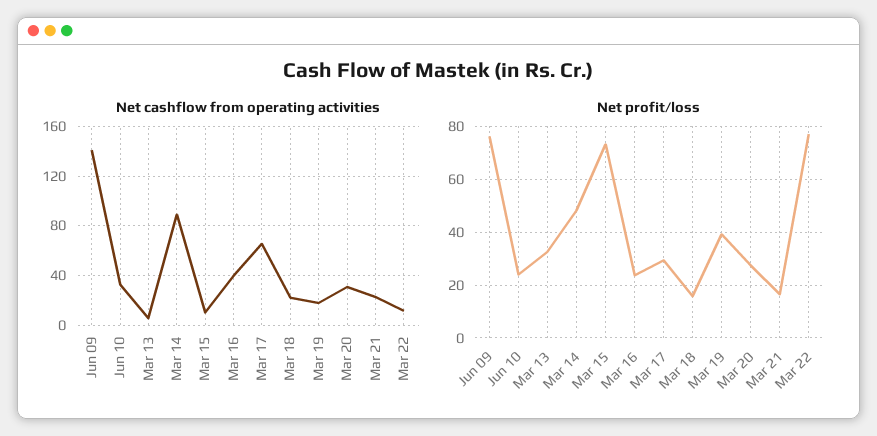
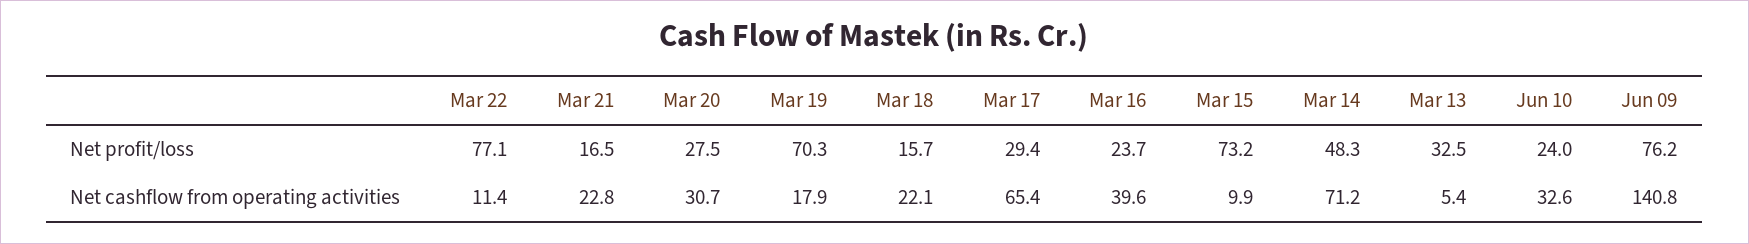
Net cashflow from operating activities, Mar 14: 90 -> 71.2
Net profit/loss, Mar 19: 40 -> 70.3

